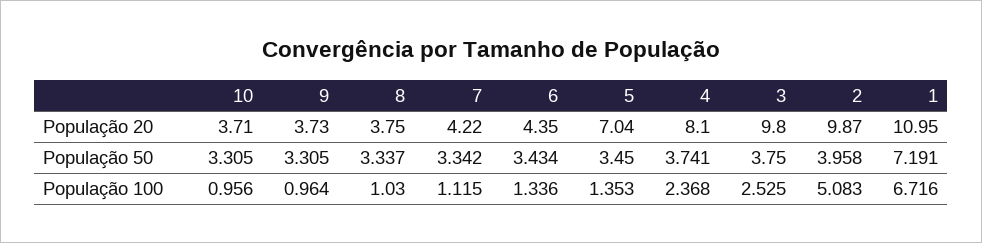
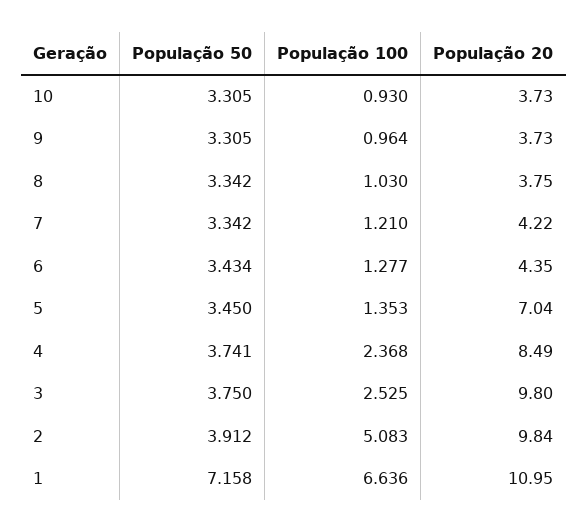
10, População 20: 3.71 -> 3.73
4, População 20: 8.1 -> 8.49
2, População 20: 9.87 -> 9.84
8, População 50: 3.337 -> 3.342
2, População 50: 3.958 -> 3.912
1, População 50: 7.191 -> 7.158
10, População 100: 0.956 -> 0.93
7, População 100: 1.115 -> 1.21
6, População 100: 1.336 -> 1.277
1, População 100: 6.716 -> 6.636

